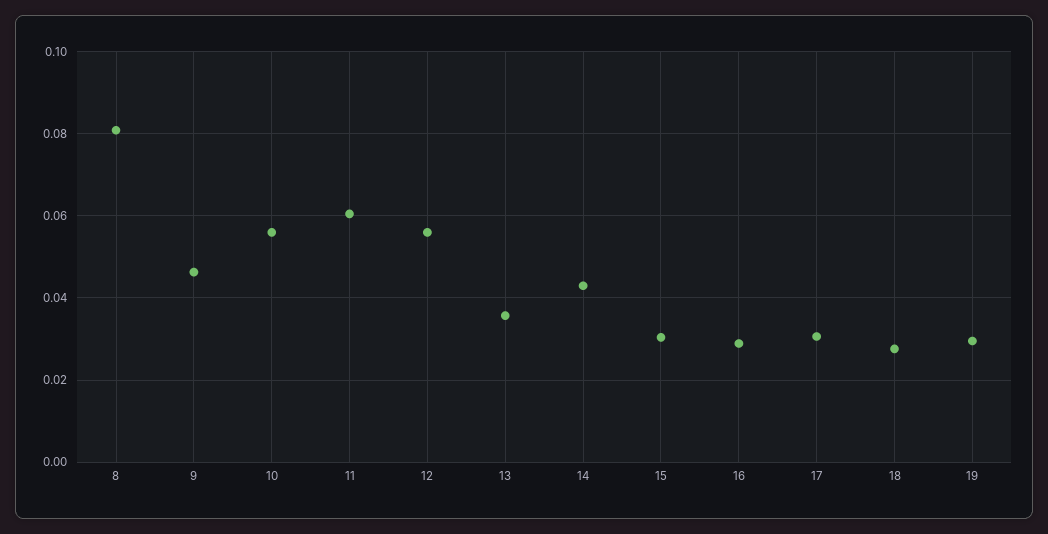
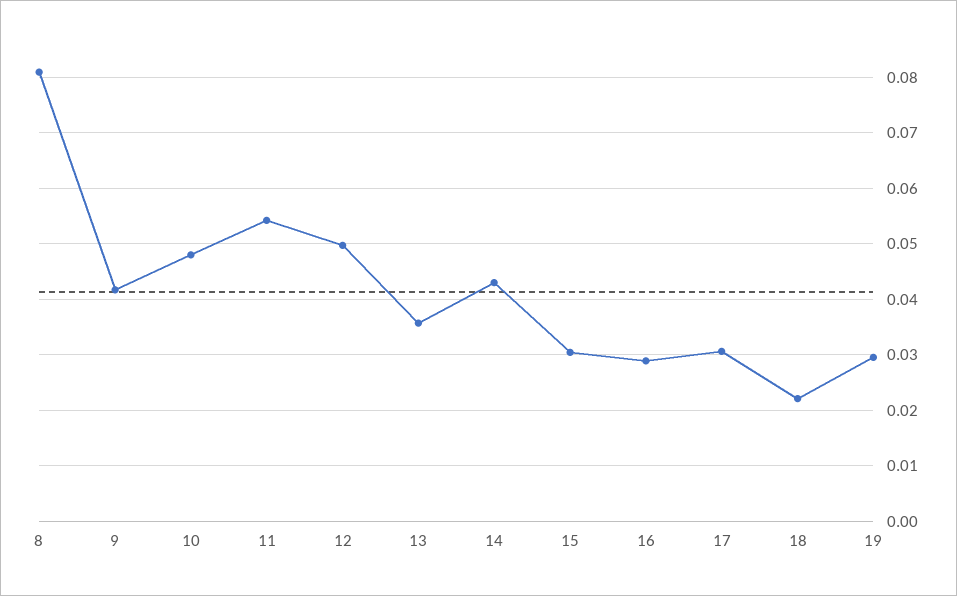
9: 0.046 -> 0.042
10: 0.056 -> 0.048
11: 0.06 -> 0.054
12: 0.056 -> 0.05
18: 0.028 -> 0.022

